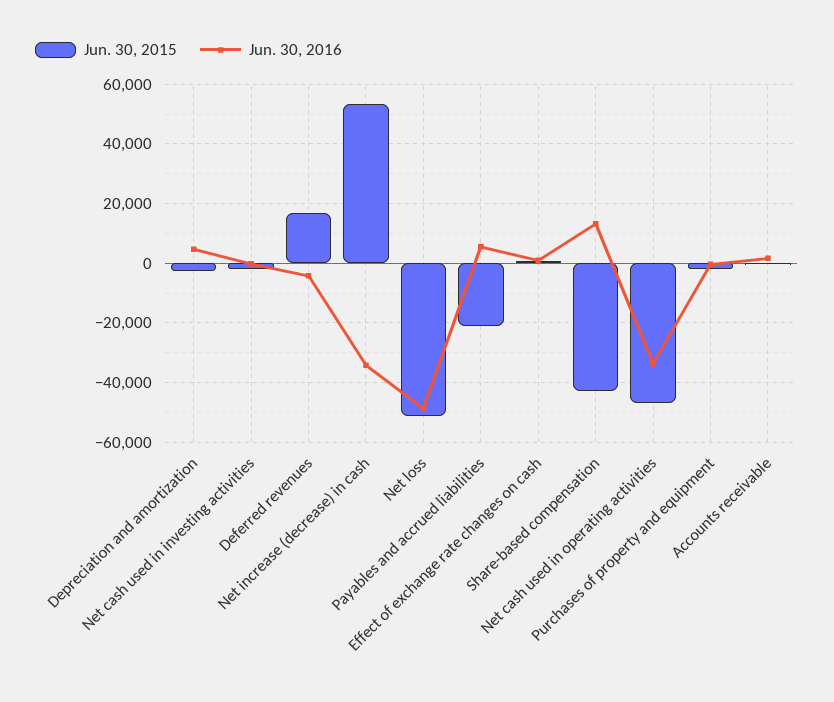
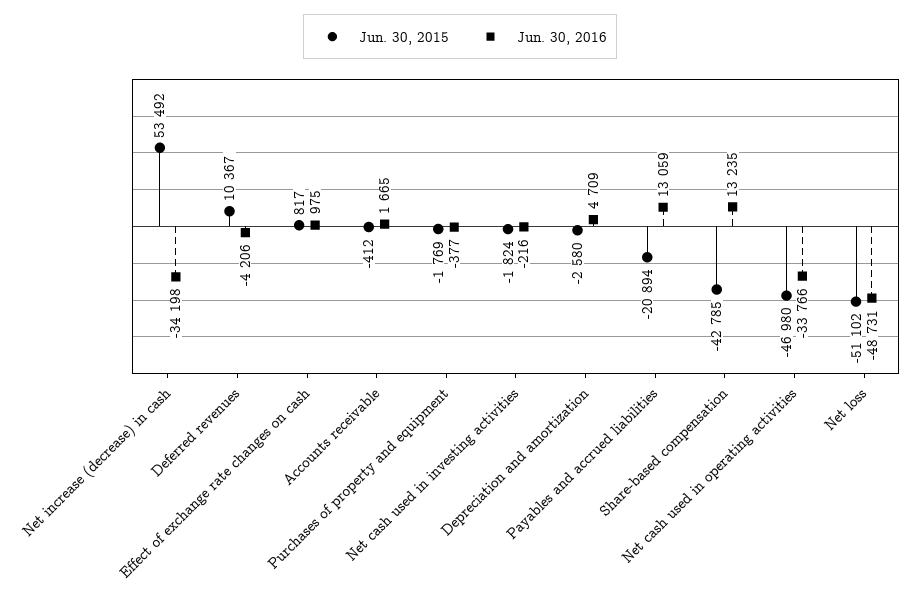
Jun. 30, 2015, Deferred revenues: 17500 -> 10367
Jun. 30, 2016, Payables and accrued liabilities: 5000 -> 13059

